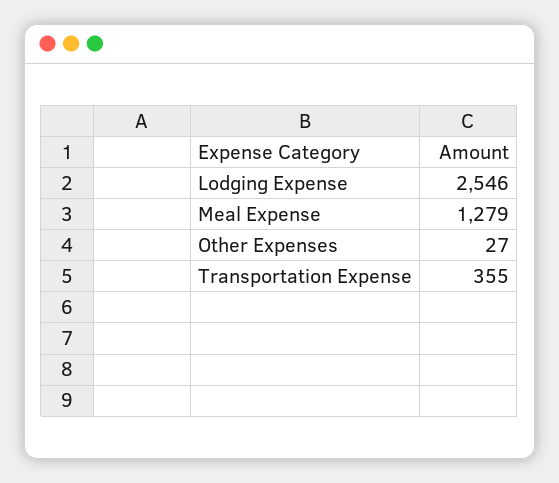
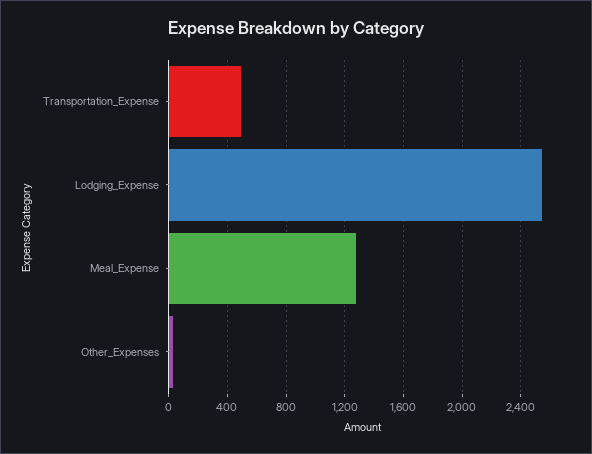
Transportation Expense: 355 -> 500

